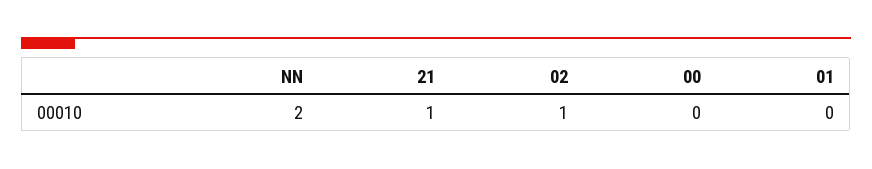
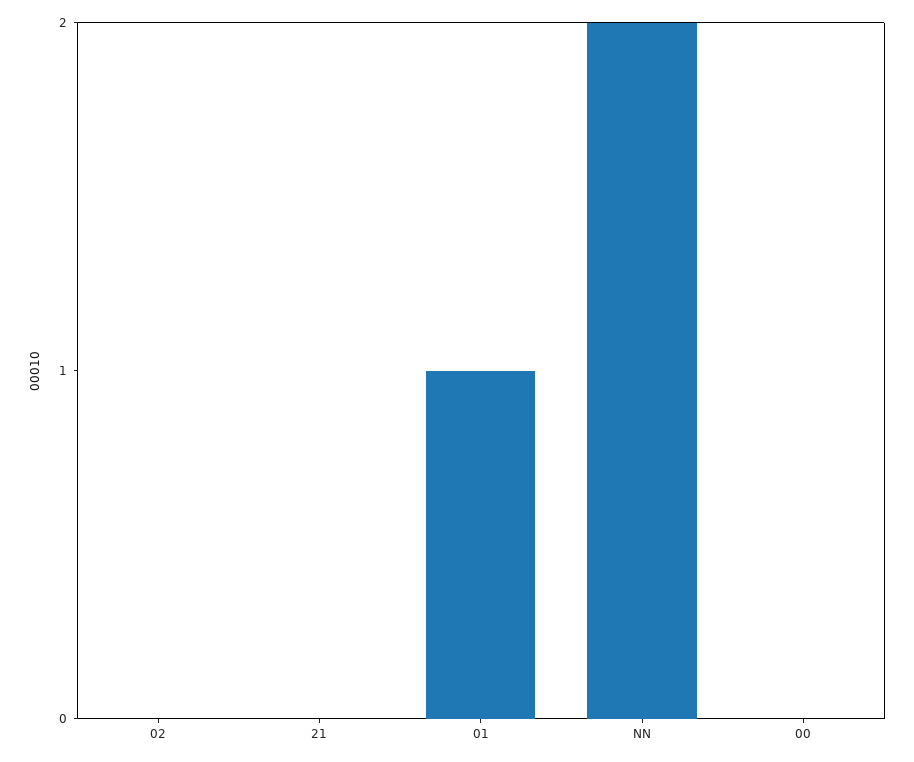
21: 1 -> 0
02: 1 -> 0
01: 0 -> 1

